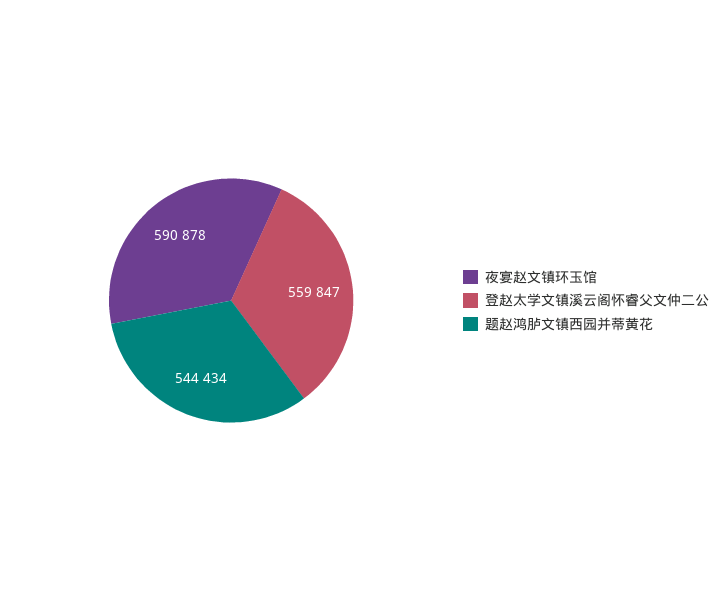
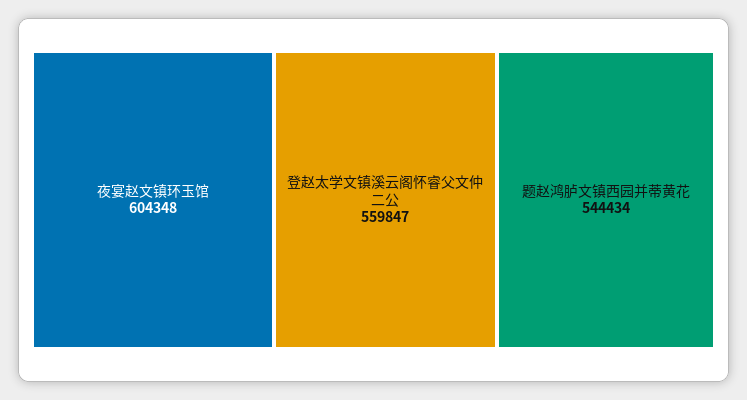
夜宴赵文镇环玉馆: 590878 -> 604348

